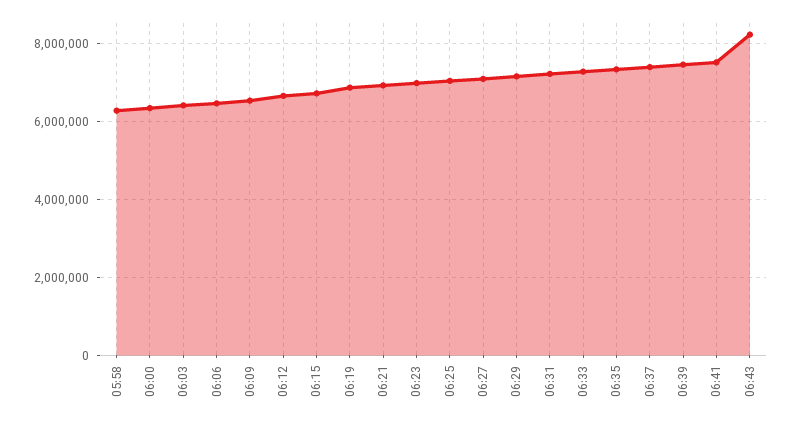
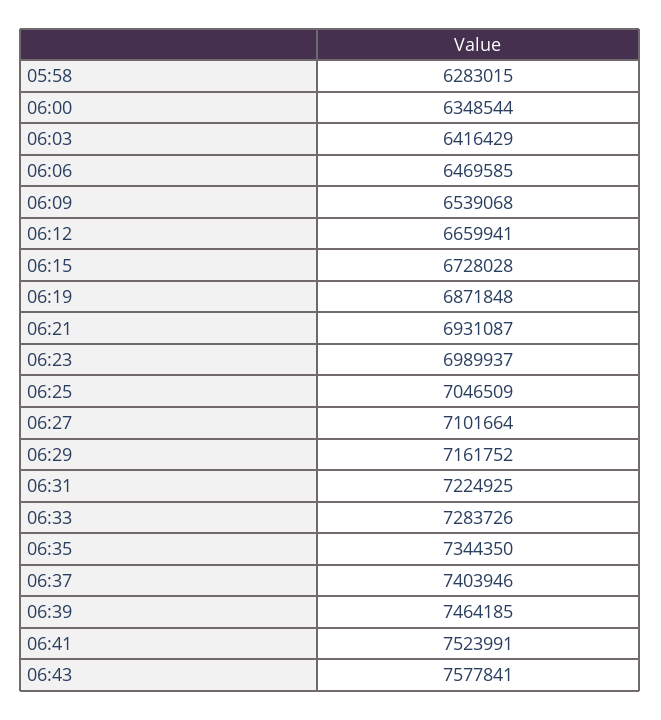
06:43: 8200000 -> 7577841

